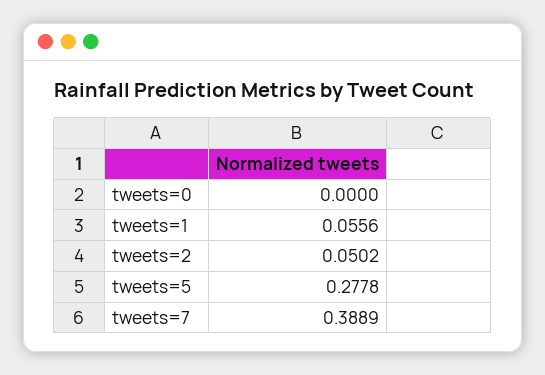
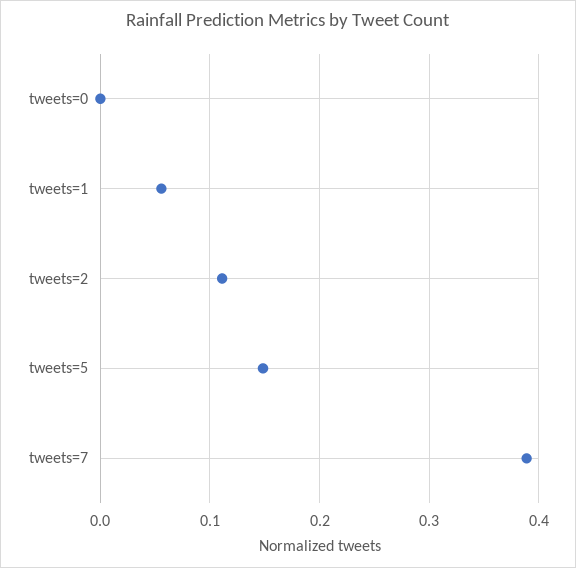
tweets=2: 0.0502 -> 0.11
tweets=5: 0.2778 -> 0.15

